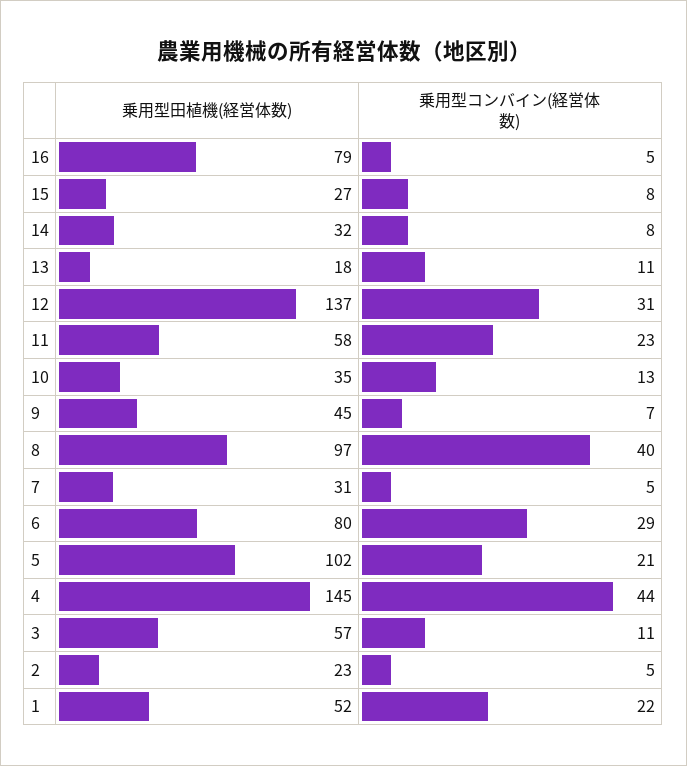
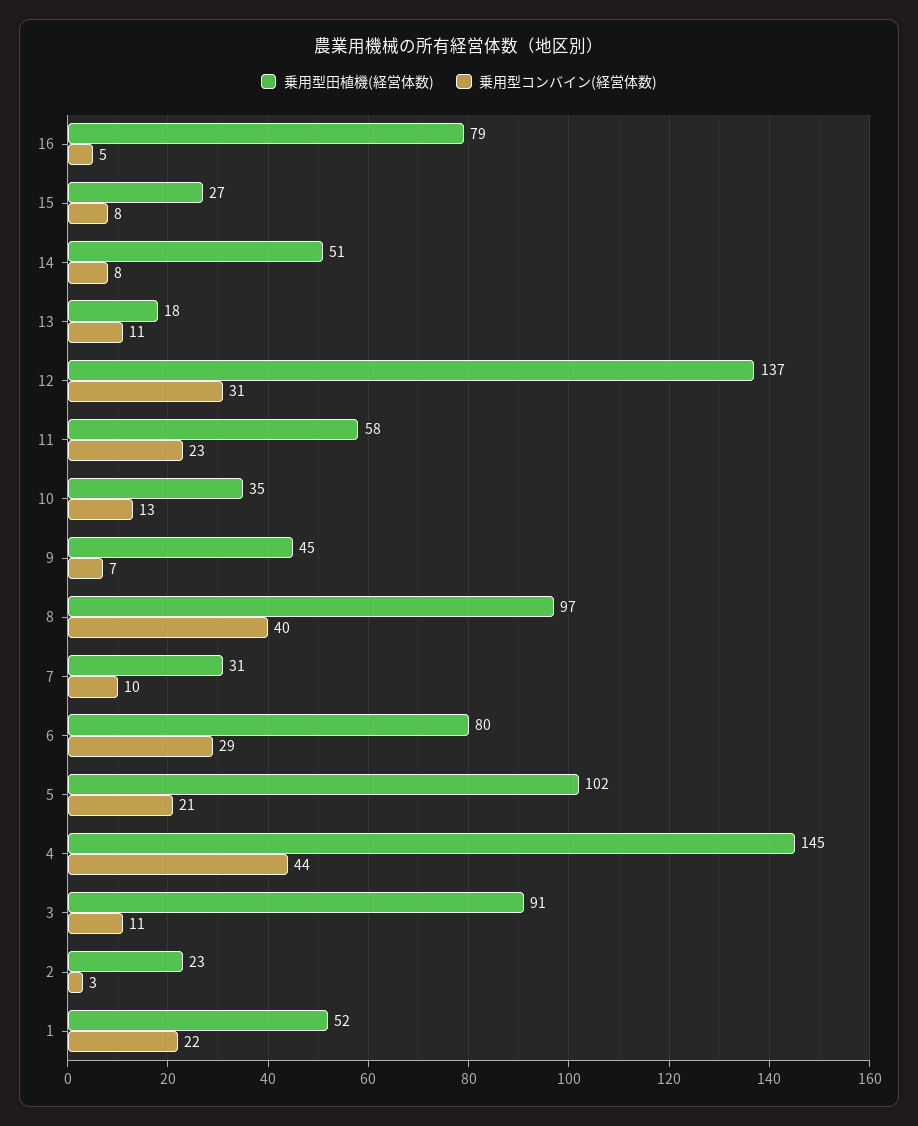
乗用型田植機(経営体数), 14: 32 -> 51
乗用型コンバイン(経営体数), 7: 5 -> 10
乗用型田植機(経営体数), 3: 57 -> 91
乗用型コンバイン(経営体数), 2: 5 -> 3

